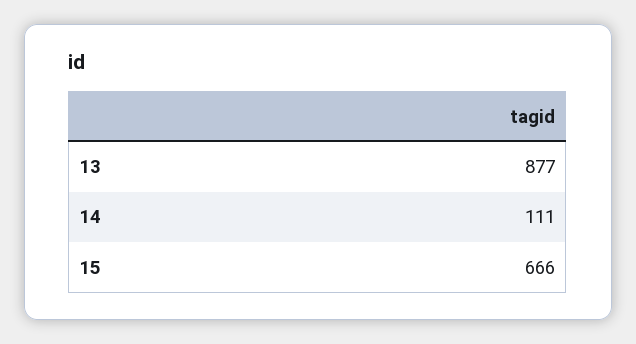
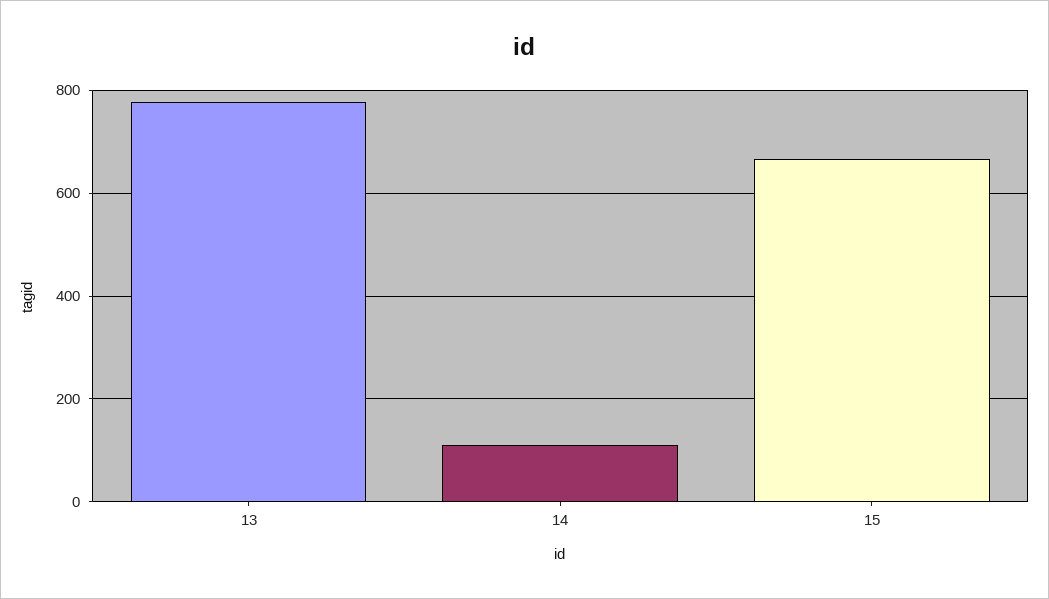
13: 877 -> 780

